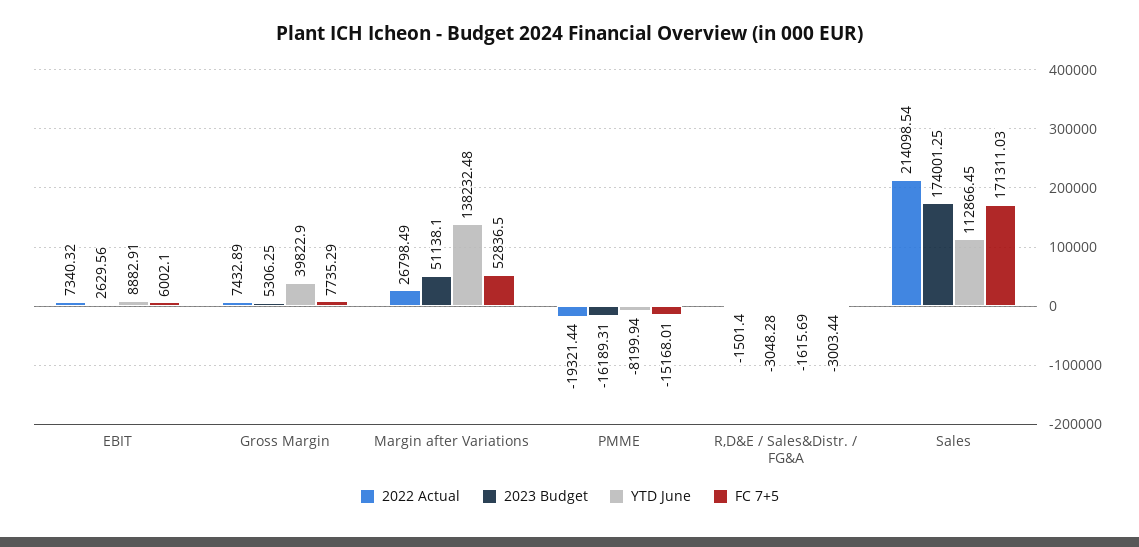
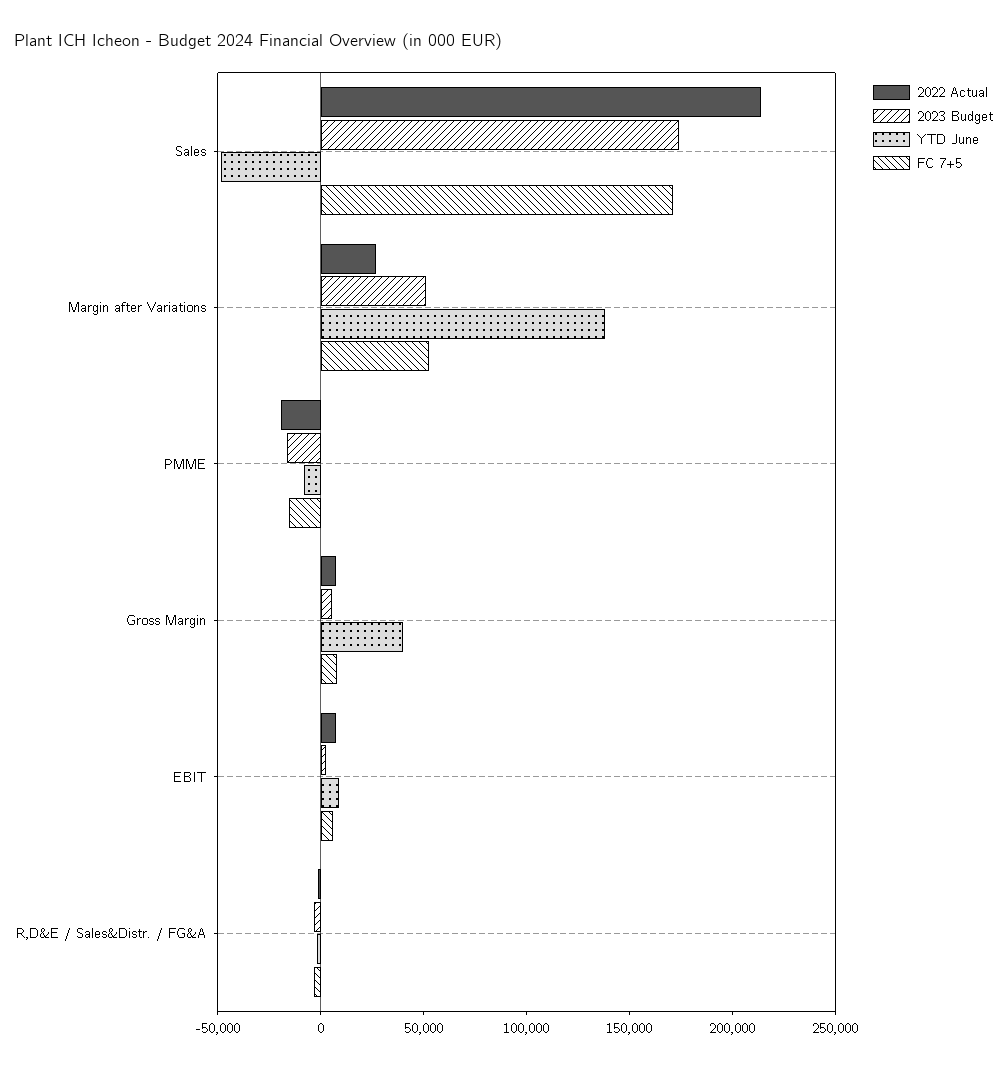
YTD June, Sales: 112866.45 -> -50000

